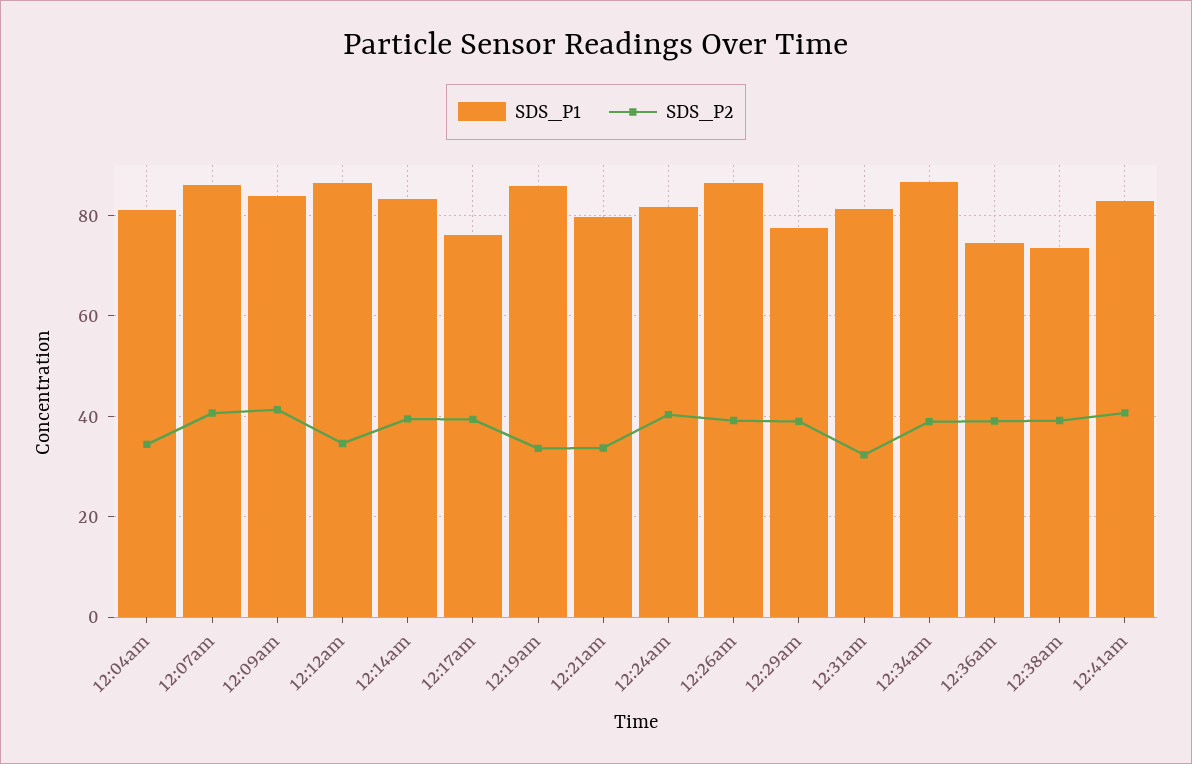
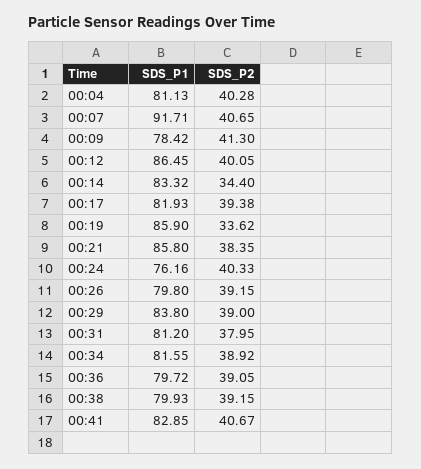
SDS_P2, 12:04am: 34 -> 40.28
SDS_P1, 12:07am: 86 -> 91.71
SDS_P1, 12:09am: 84 -> 78.42
SDS_P2, 12:12am: 34 -> 40.05
SDS_P2, 12:14am: 40 -> 34.4
SDS_P1, 12:17am: 76 -> 81.93
SDS_P1, 12:21am: 80 -> 85.8
SDS_P2, 12:21am: 34 -> 38.35
SDS_P1, 12:24am: 82 -> 76.16
SDS_P1, 12:26am: 86 -> 79.8
SDS_P1, 12:29am: 78 -> 83.8
SDS_P2, 12:31am: 32 -> 37.95
SDS_P1, 12:34am: 86 -> 81.55
SDS_P1, 12:36am: 74 -> 79.72
SDS_P1, 12:38am: 74 -> 79.93

